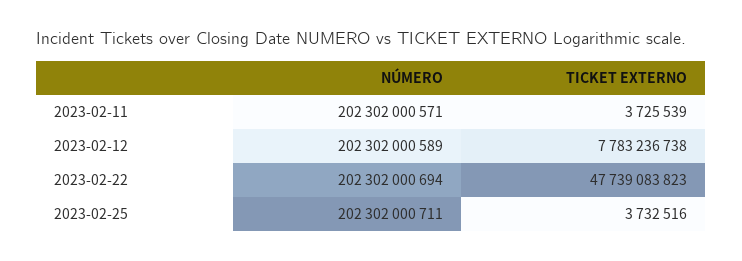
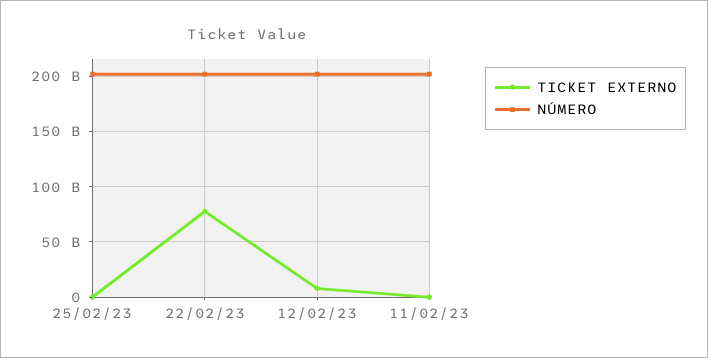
TICKET EXTERNO, 2023-02-22: 47739083823 -> 80000000000

